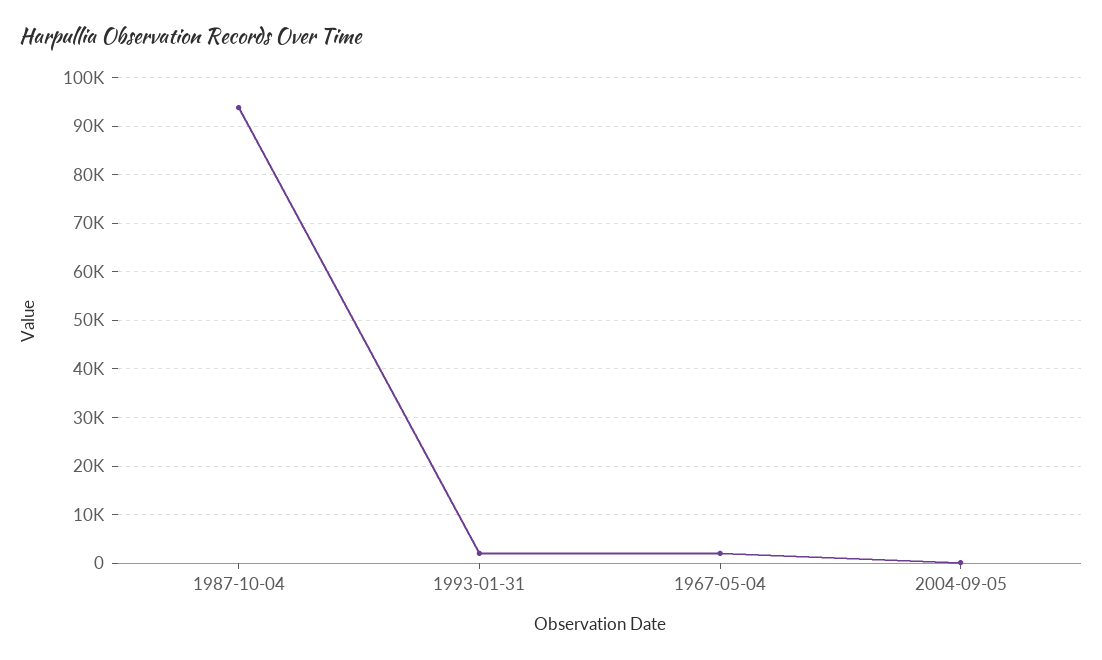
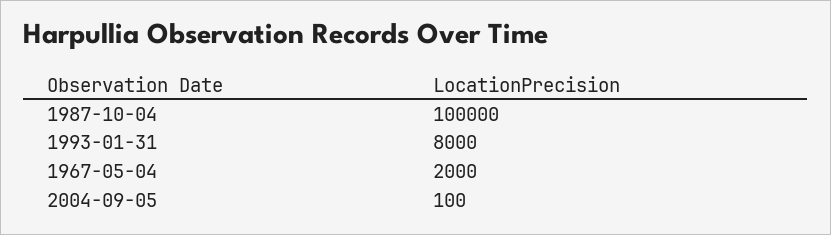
1987-10-04: 94000 -> 100000
1993-01-31: 2000 -> 8000

